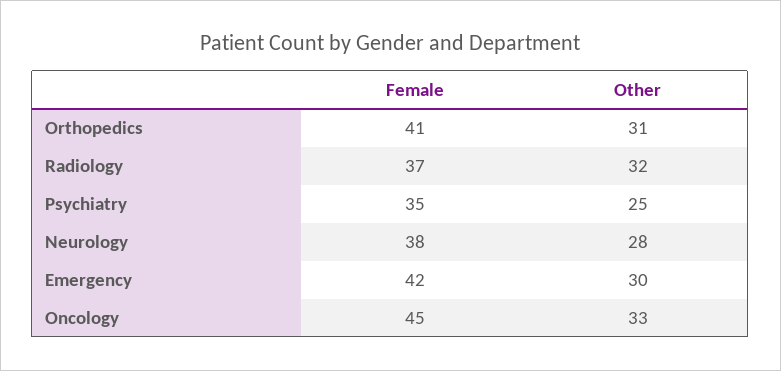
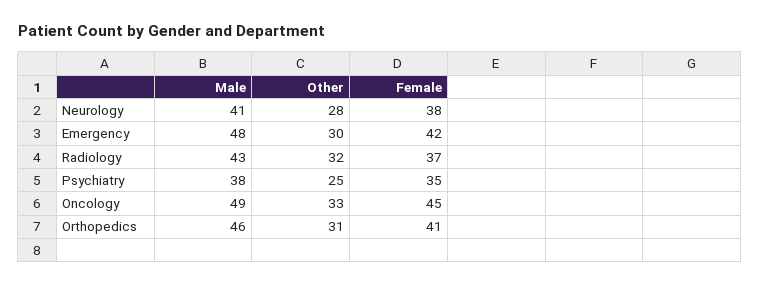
Male, Neurology: none -> 41
Male, Emergency: none -> 48
Male, Radiology: none -> 43
Male, Psychiatry: none -> 38
Male, Oncology: none -> 49
Male, Orthopedics: none -> 46

